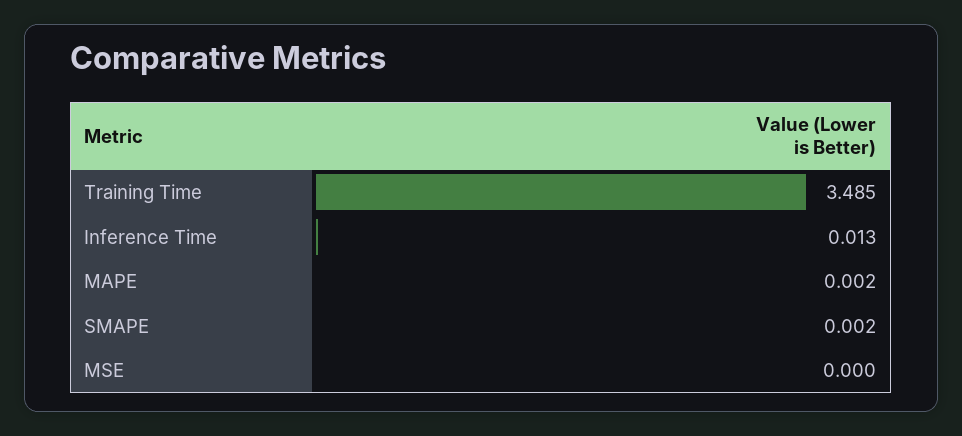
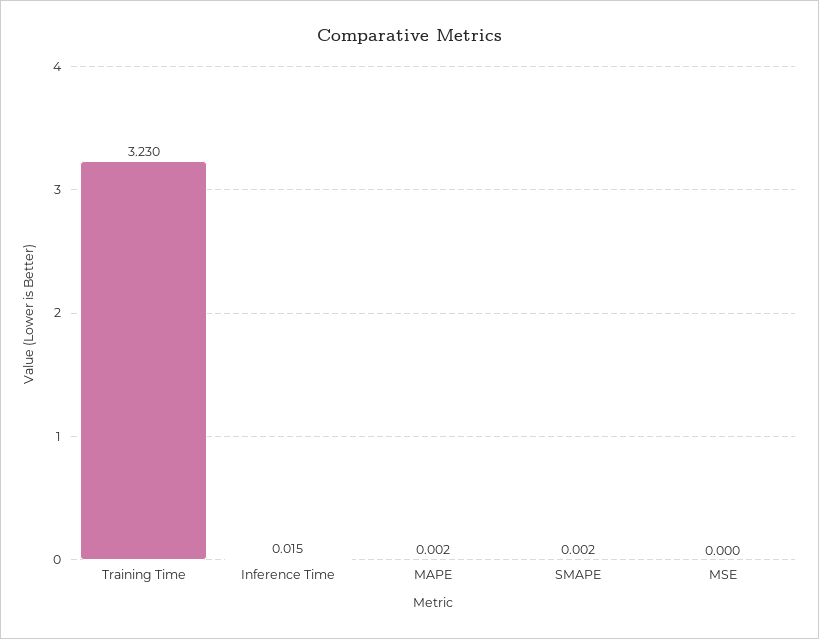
Training Time: 3.485 -> 3.23
Inference Time: 0.013 -> 0.015

